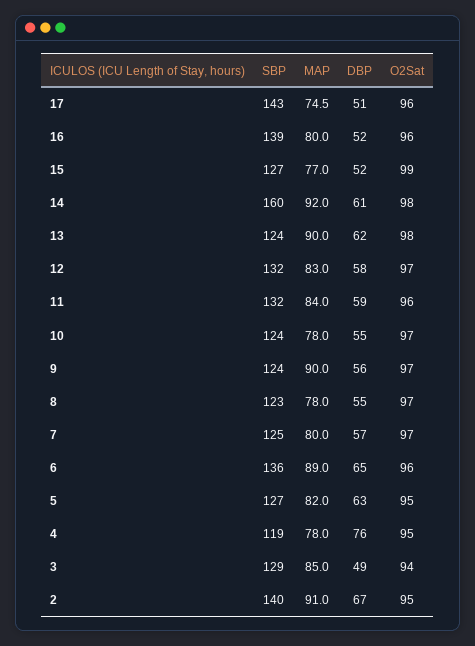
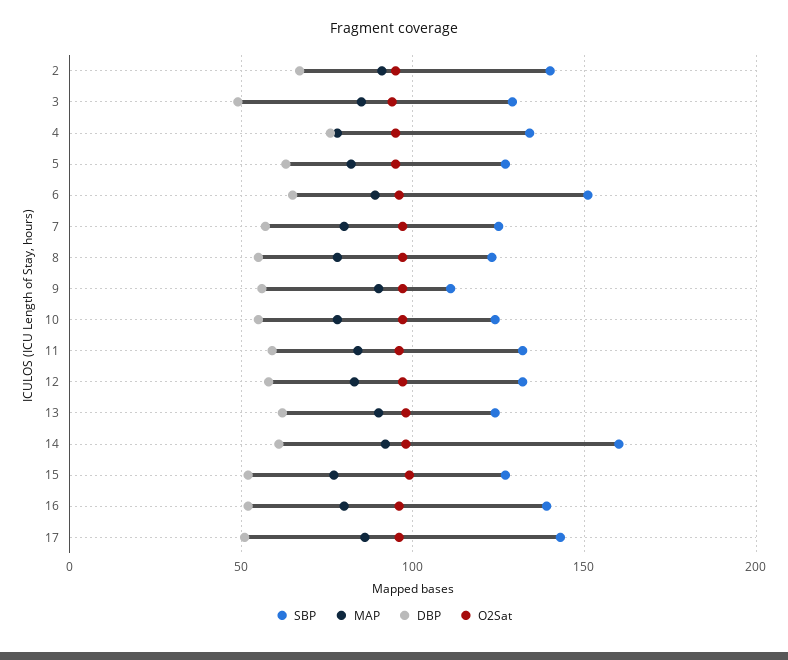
MAP, 17: 74.5 -> 85
SBP, 9: 124 -> 110
SBP, 6: 136 -> 150
SBP, 4: 119 -> 135

